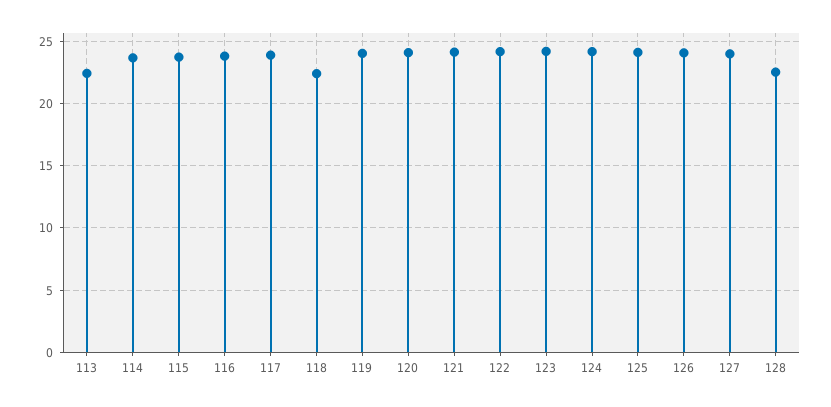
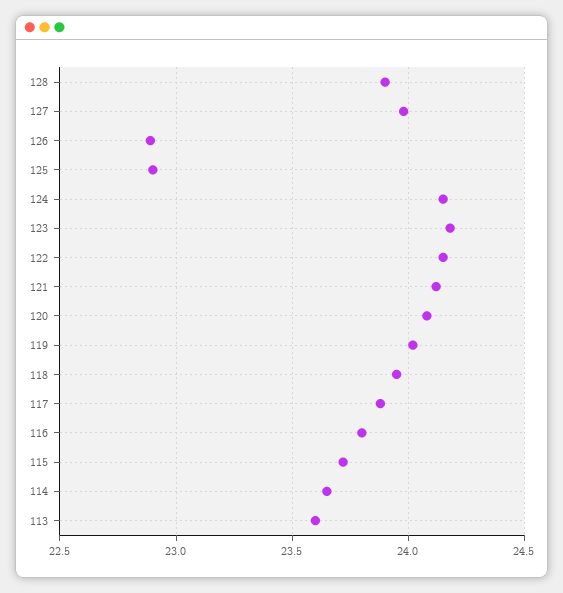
113: 22.5 -> 23.6
118: 22.5 -> 23.95
125: 24 -> 22.9
126: 24 -> 22.9
128: 22.5 -> 23.9

